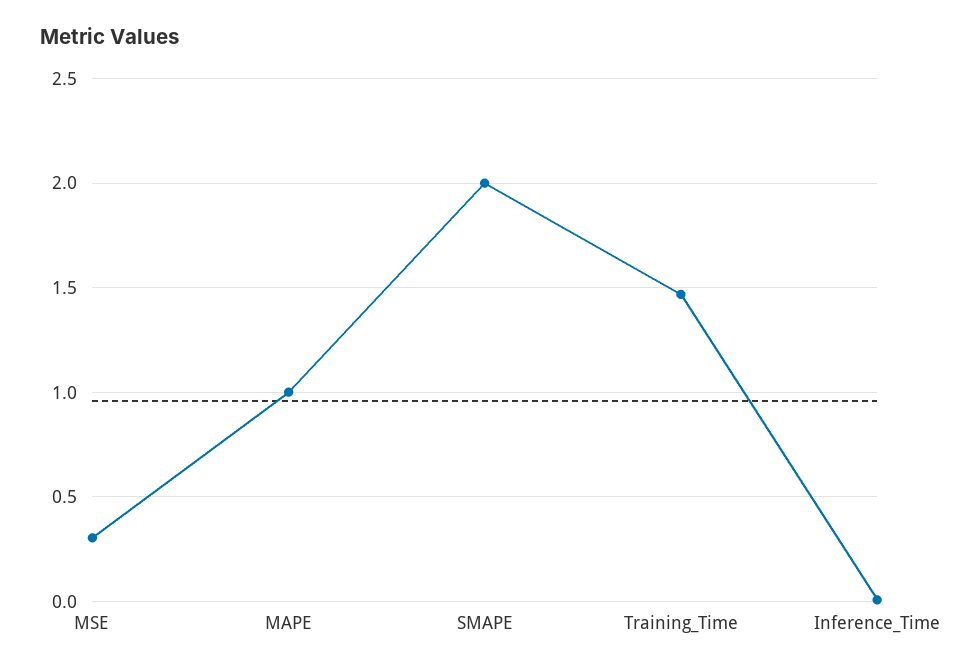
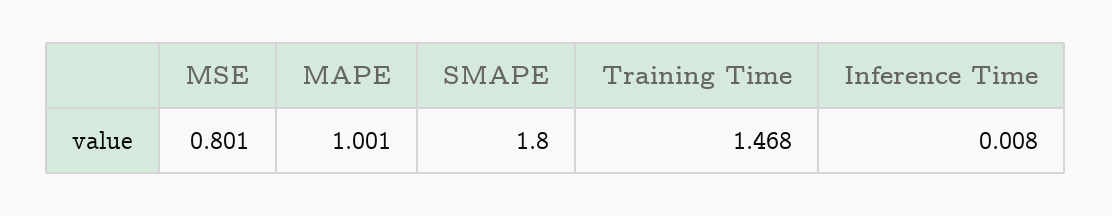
MSE: 0.3 -> 0.801
SMAPE: 2 -> 1.8

